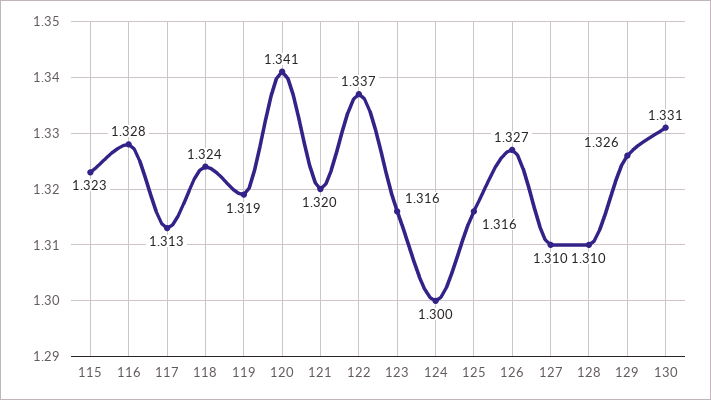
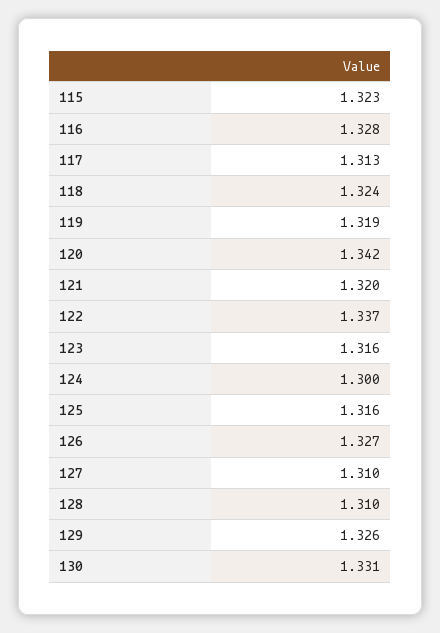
120: 1.341 -> 1.342

